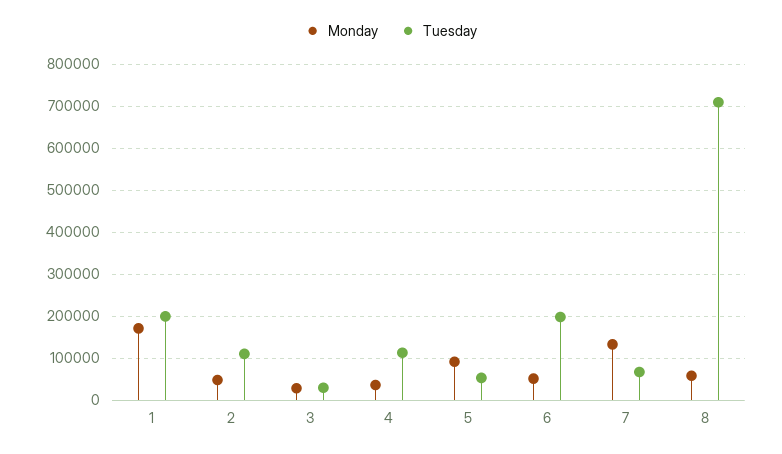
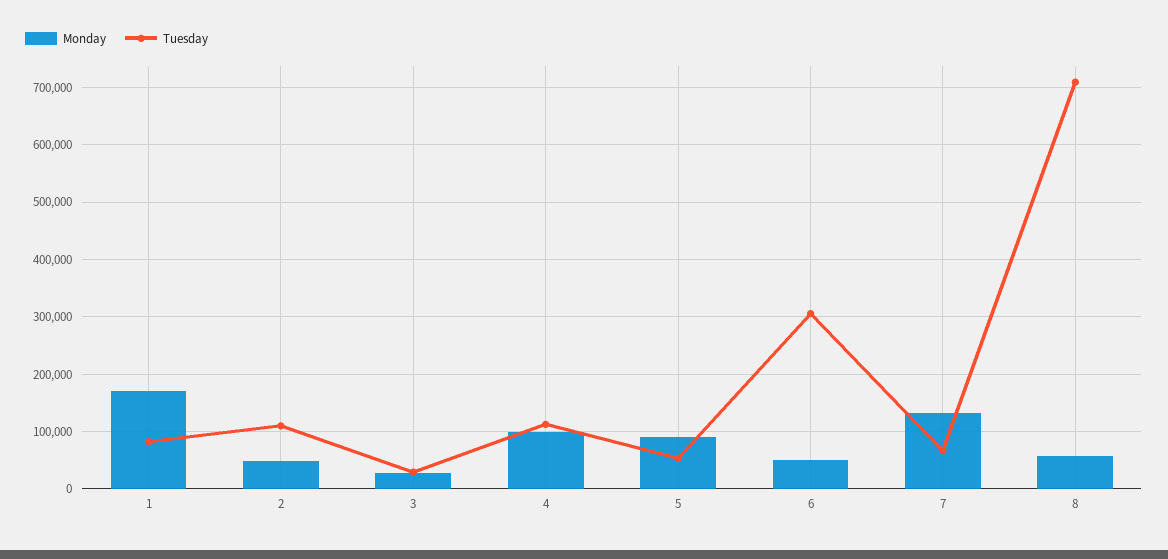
Tuesday, 1: 200000 -> 80000
Monday, 4: 40000 -> 100000
Tuesday, 6: 200000 -> 300000

